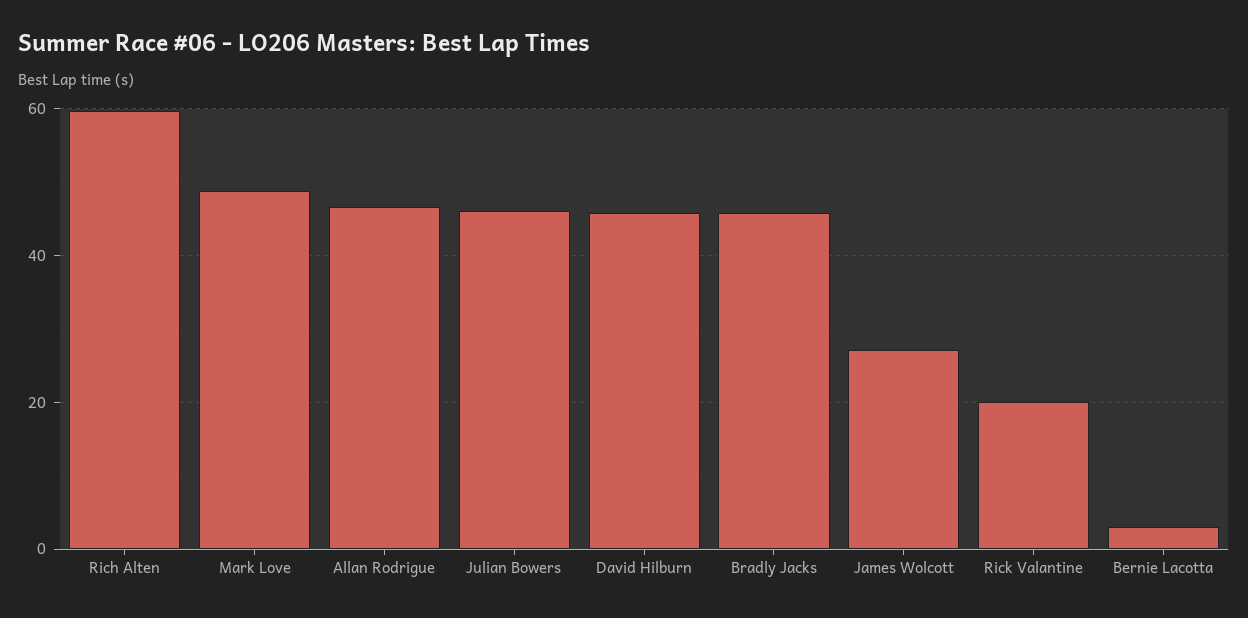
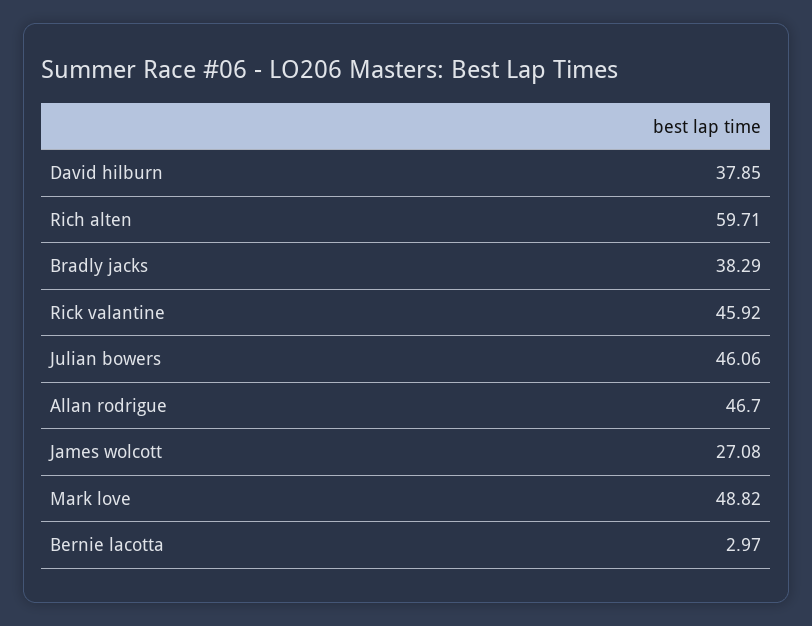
David Hilburn: 46 -> 37.85
Bradly Jacks: 46 -> 38.29
Rick Valantine: 20 -> 45.92

